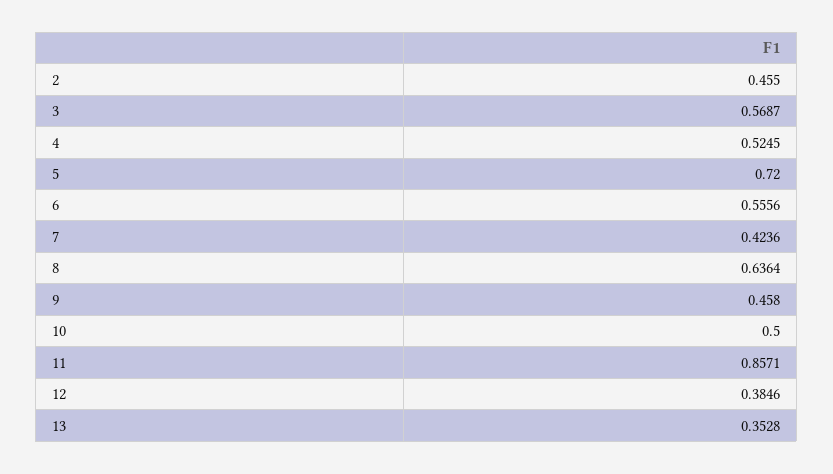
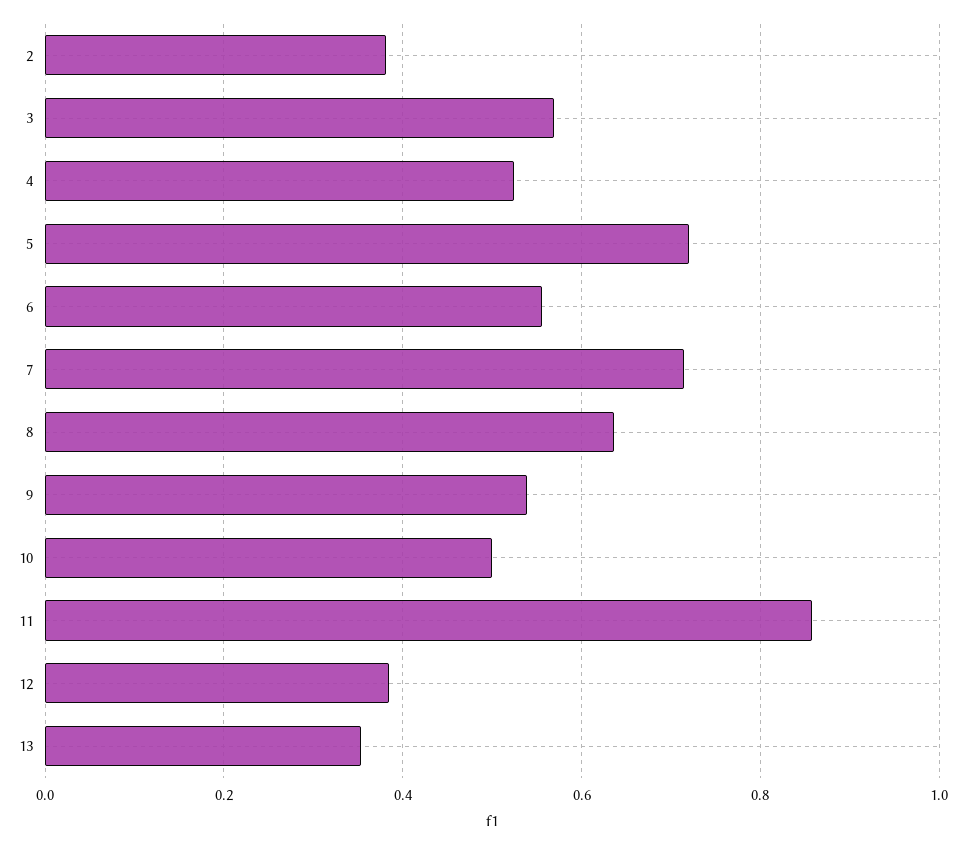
2: 0.455 -> 0.38
7: 0.4236 -> 0.72
9: 0.458 -> 0.54

